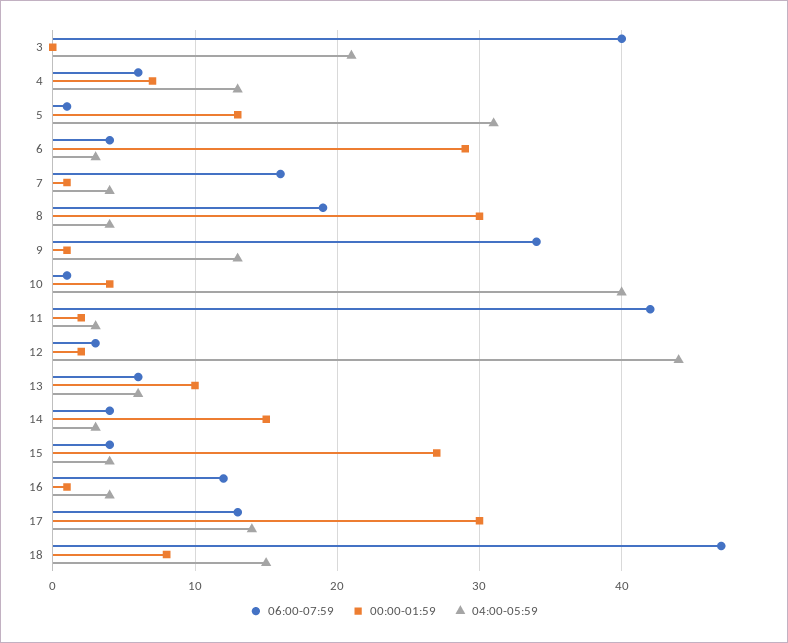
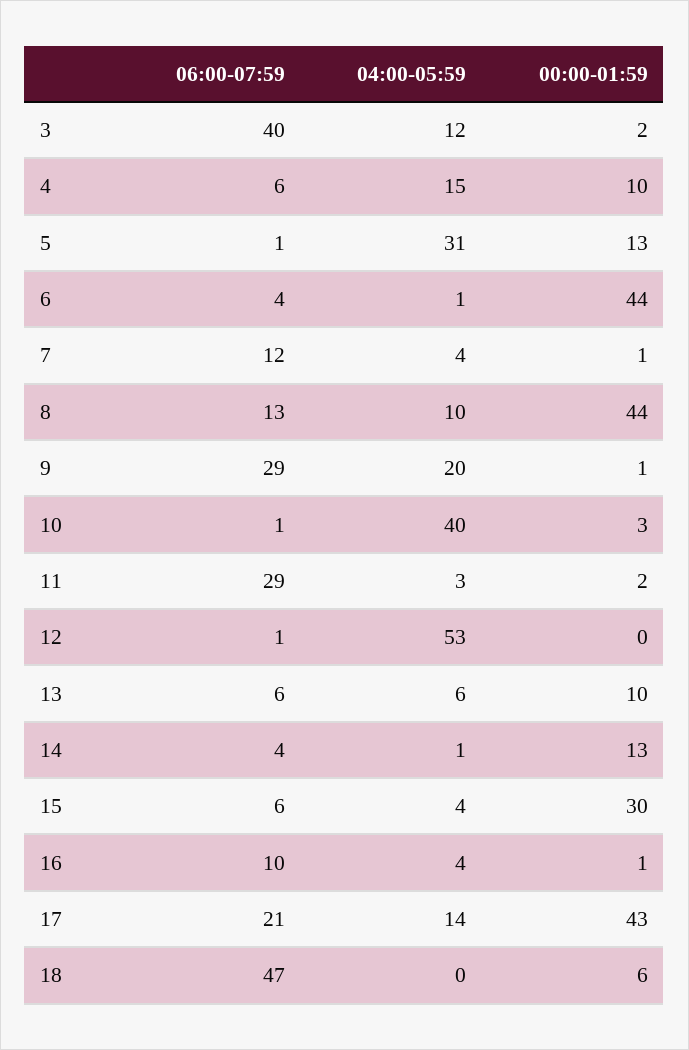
00:00-01:59, 3: 0 -> 2
04:00-05:59, 3: 21 -> 12
00:00-01:59, 4: 7 -> 10
04:00-05:59, 4: 13 -> 15
00:00-01:59, 6: 29 -> 44
04:00-05:59, 6: 3 -> 1
06:00-07:59, 7: 16 -> 12
06:00-07:59, 8: 19 -> 13
00:00-01:59, 8: 30 -> 44
04:00-05:59, 8: 4 -> 10
06:00-07:59, 9: 34 -> 29
04:00-05:59, 9: 13 -> 20
00:00-01:59, 10: 4 -> 3
06:00-07:59, 11: 42 -> 29
06:00-07:59, 12: 3 -> 1
00:00-01:59, 12: 2 -> 0
04:00-05:59, 12: 44 -> 53
00:00-01:59, 14: 15 -> 13
04:00-05:59, 14: 3 -> 1
06:00-07:59, 15: 4 -> 6
00:00-01:59, 15: 27 -> 30
06:00-07:59, 16: 12 -> 10
06:00-07:59, 17: 13 -> 21
00:00-01:59, 17: 30 -> 43
00:00-01:59, 18: 8 -> 6
04:00-05:59, 18: 15 -> 0

